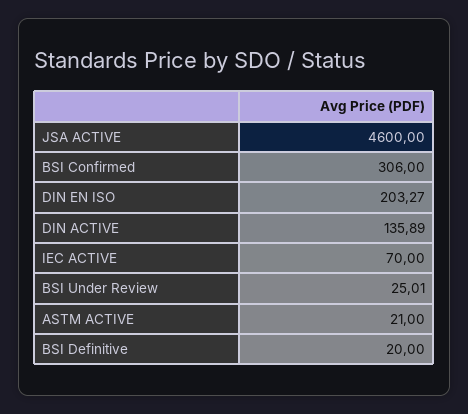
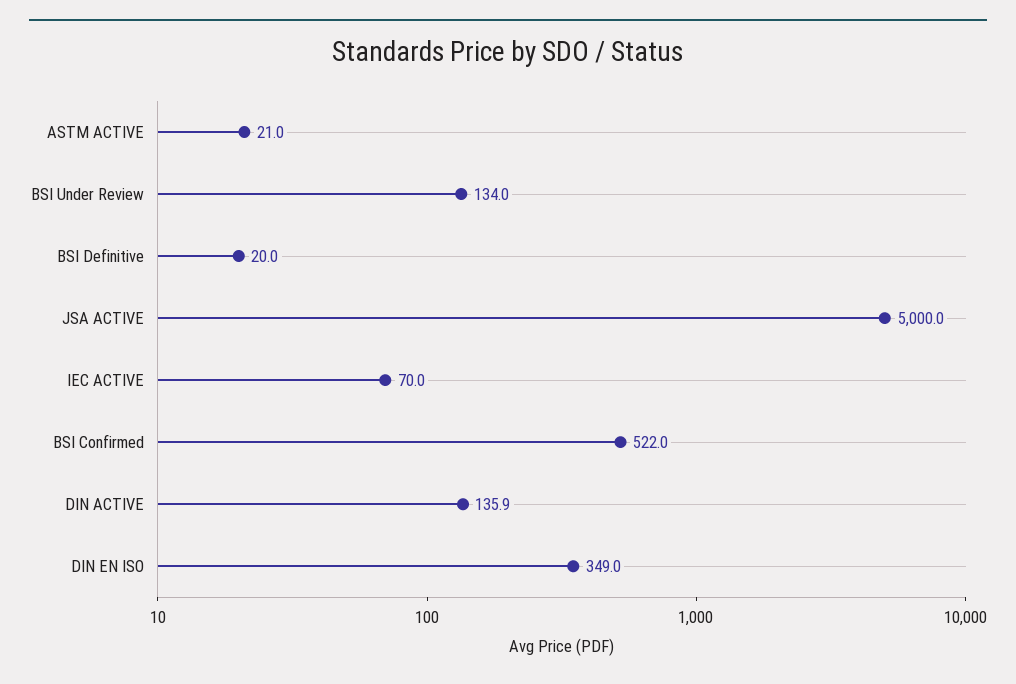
JSA ACTIVE: 4600 -> 5000
BSI Confirmed: 306 -> 522
DIN EN ISO: 203.27 -> 349
BSI Under Review: 25.01 -> 134

